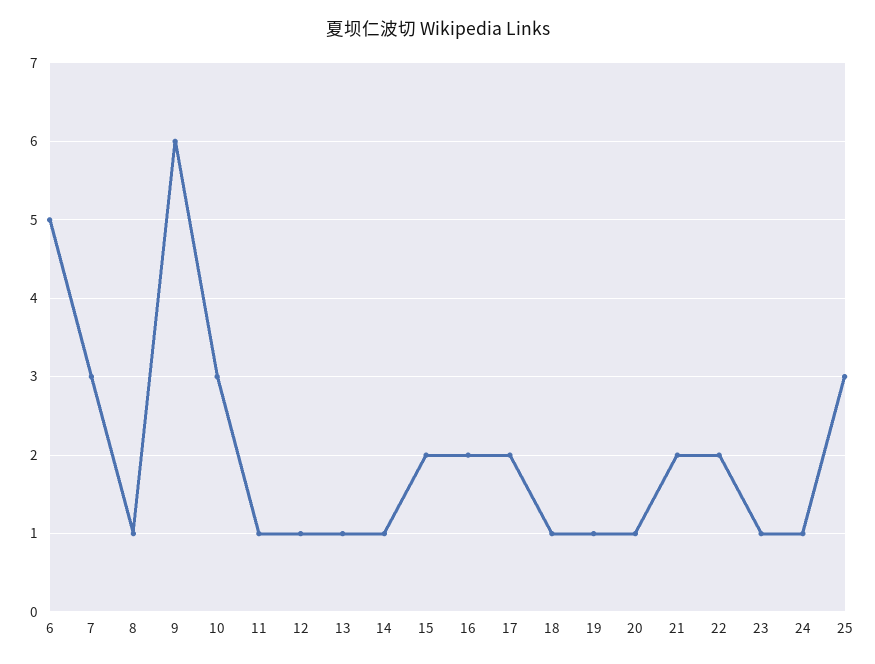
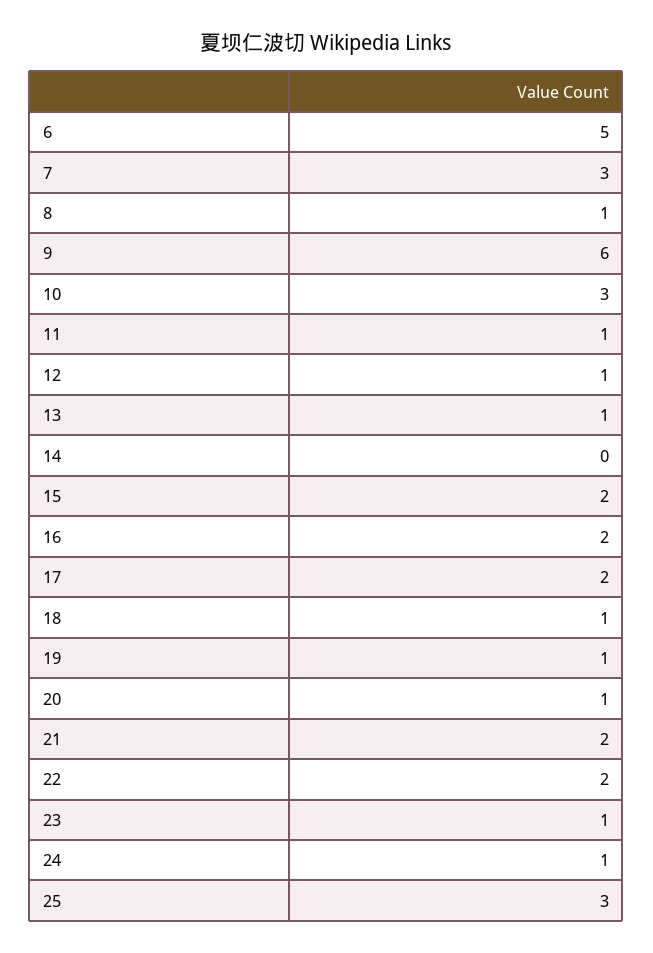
14: 1 -> 0

